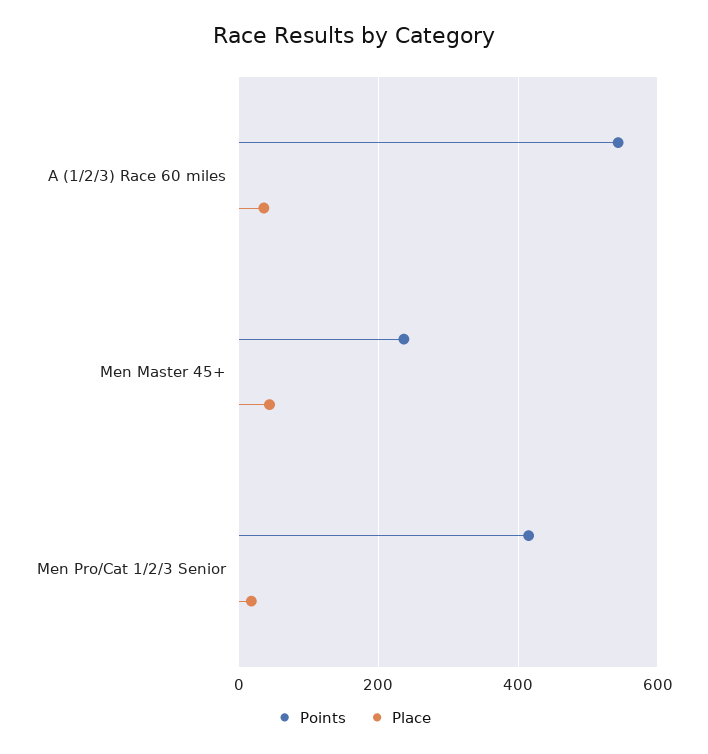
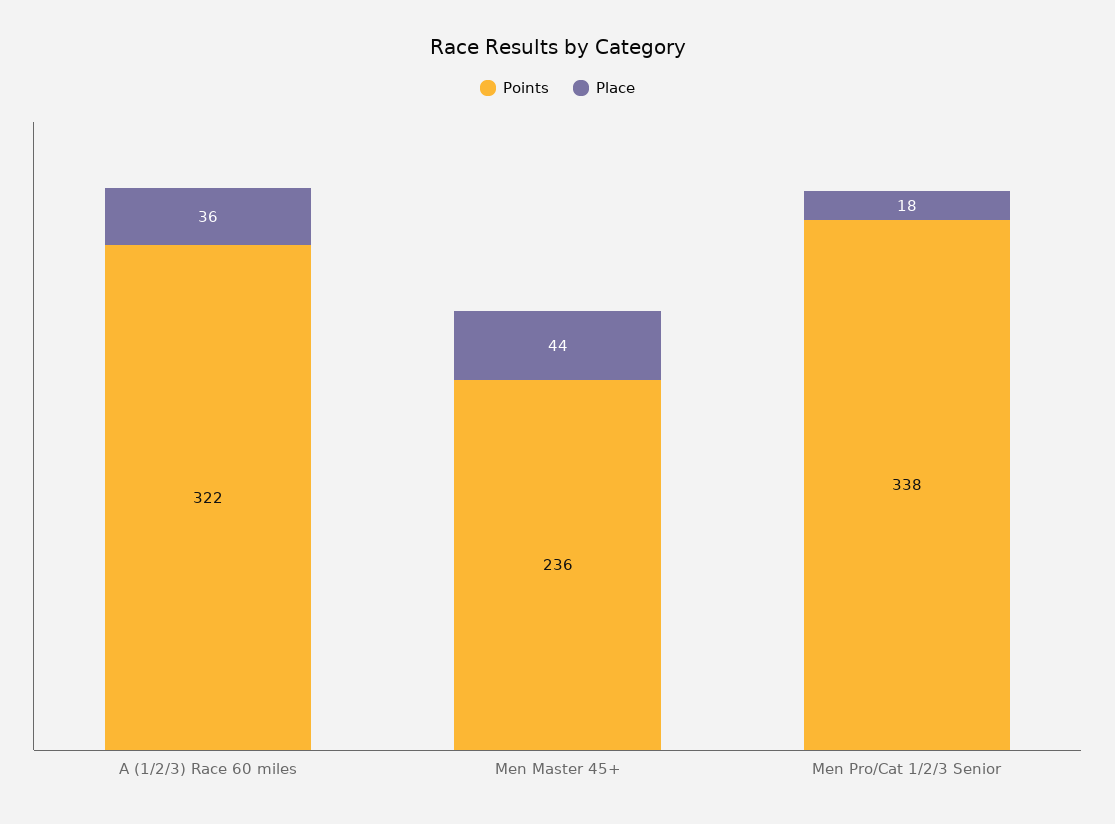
Points, A (1/2/3) Race 60 miles: 540 -> 322
Points, Men Pro/Cat 1/2/3 Senior: 420 -> 338

